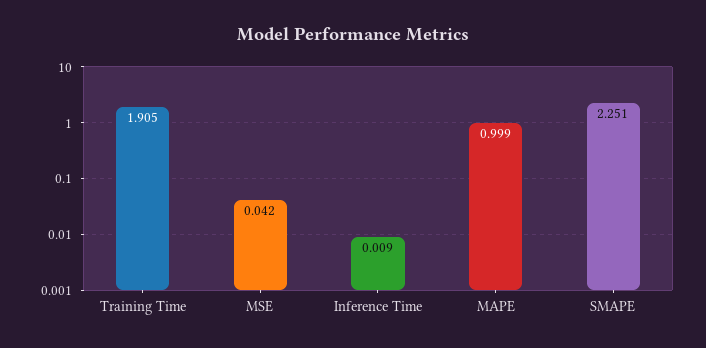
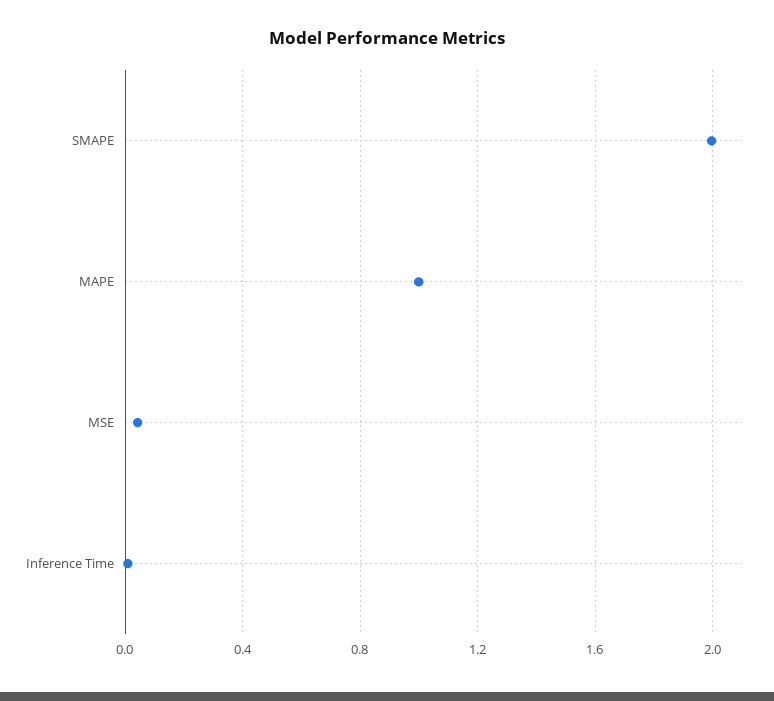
Training Time: 1.905 -> none
SMAPE: 2.251 -> 2

